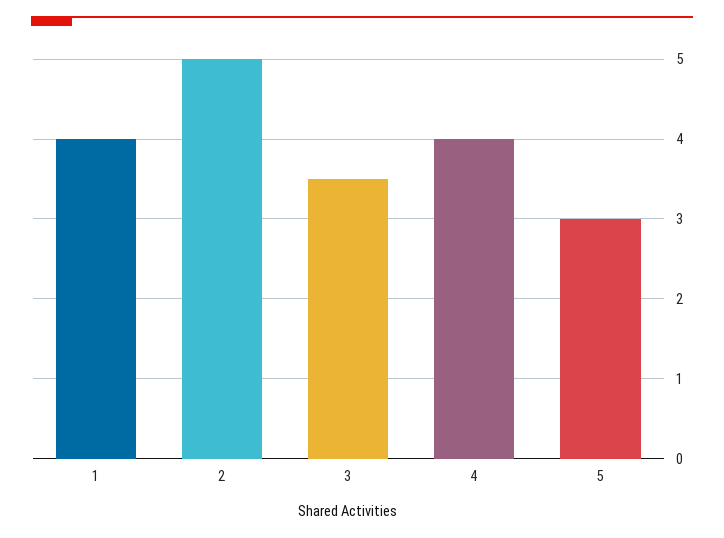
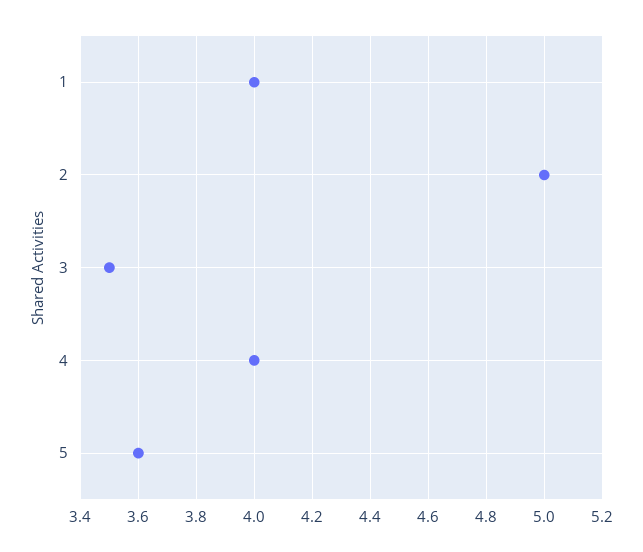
5: 3 -> 3.6

